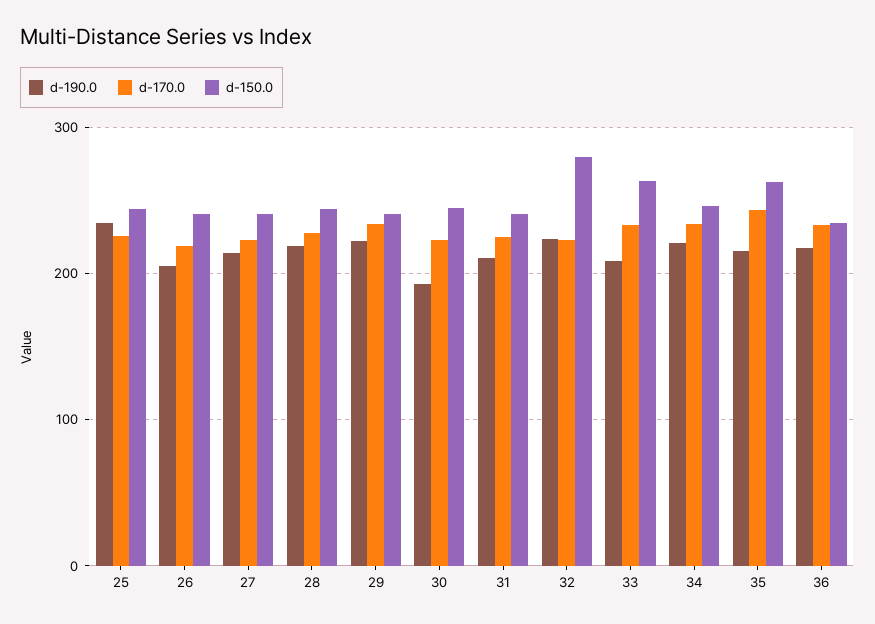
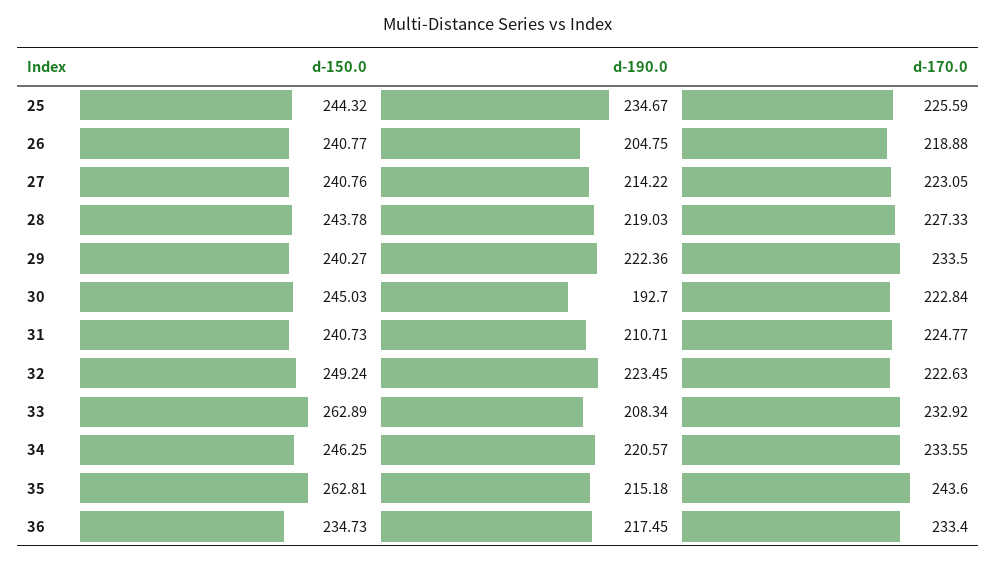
d-150.0, 32: 280 -> 249.24

